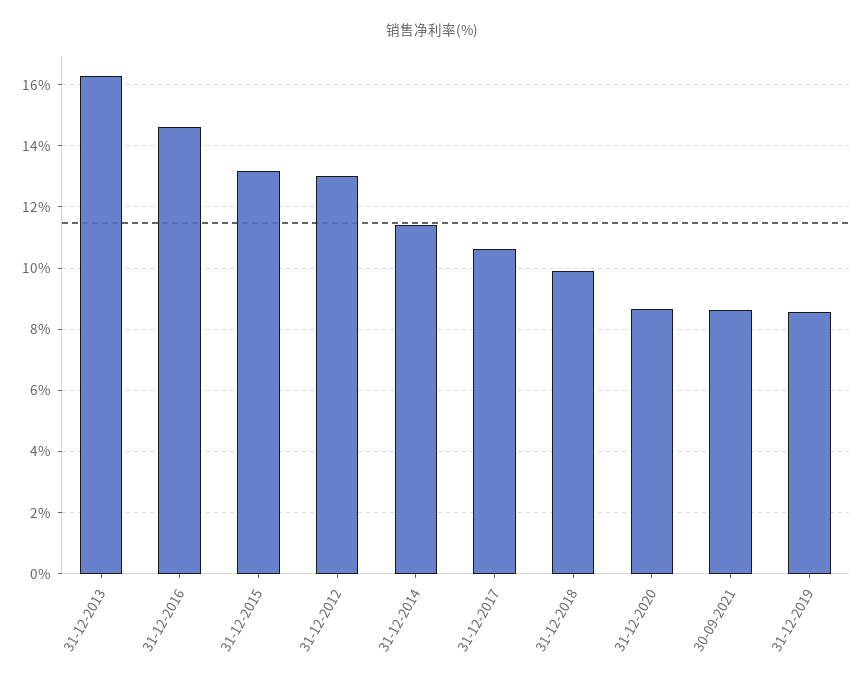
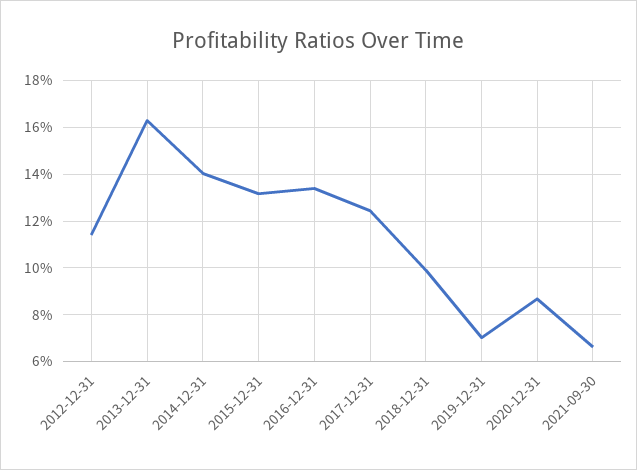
31-12-2016: 14.6 -> 13.5
31-12-2012: 13 -> 11.5
31-12-2014: 11.4 -> 14
31-12-2017: 10.6 -> 12.5
30-09-2021: 8.6 -> 6.5
31-12-2019: 8.6 -> 7

